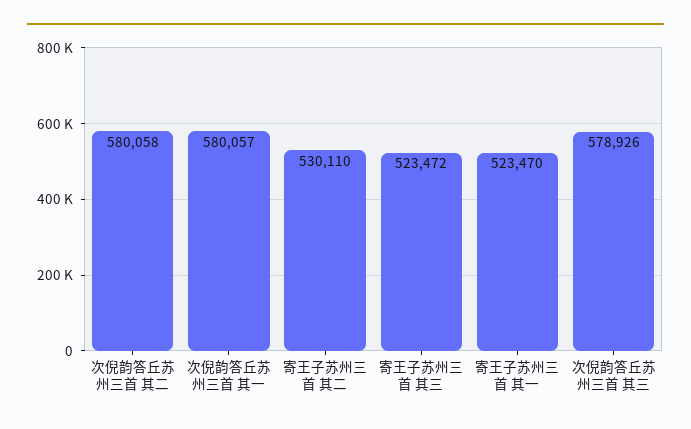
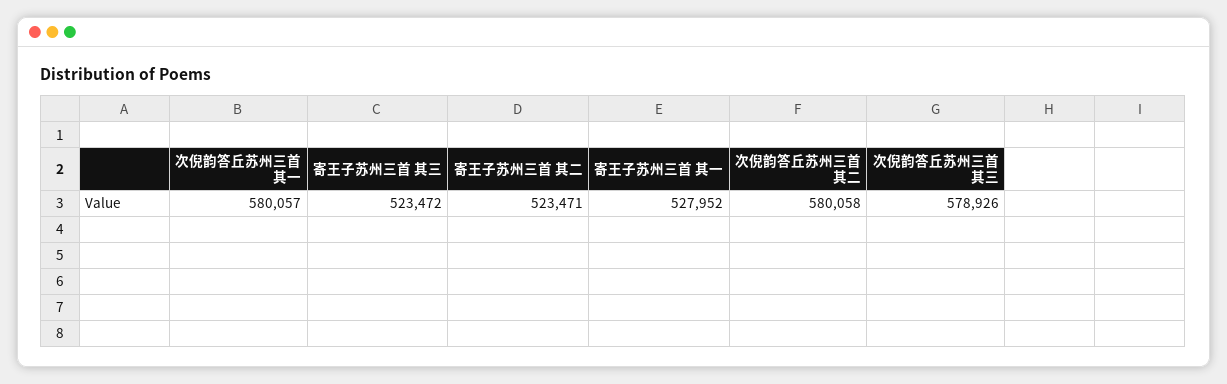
寄王子苏州三首 其二: 530110 -> 523471
寄王子苏州三首 其一: 523470 -> 527952

